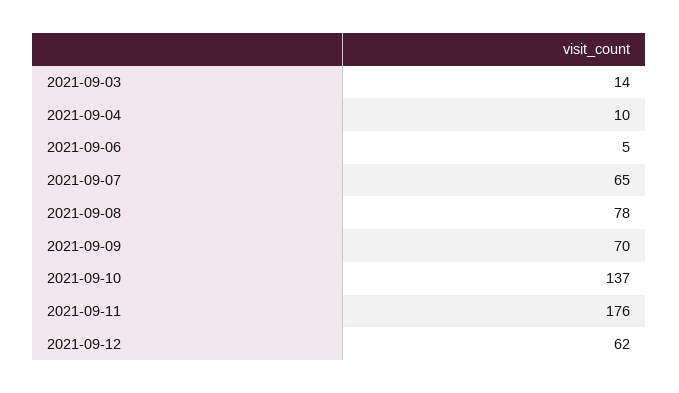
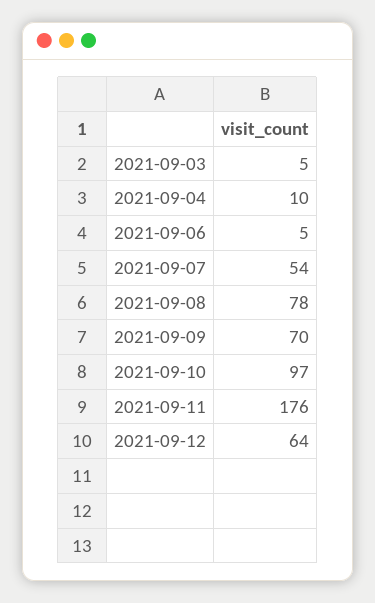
2021-09-03: 14 -> 5
2021-09-07: 65 -> 54
2021-09-10: 137 -> 97
2021-09-12: 62 -> 64

